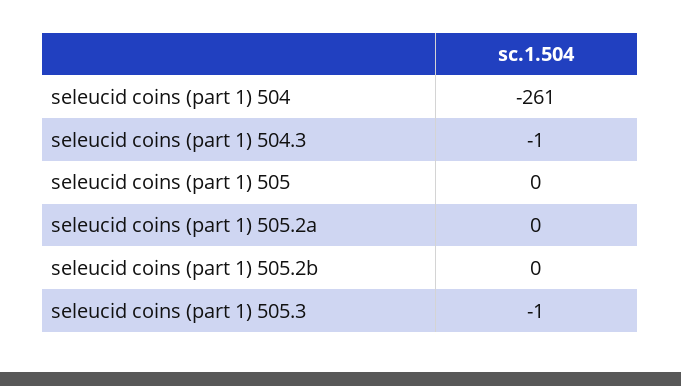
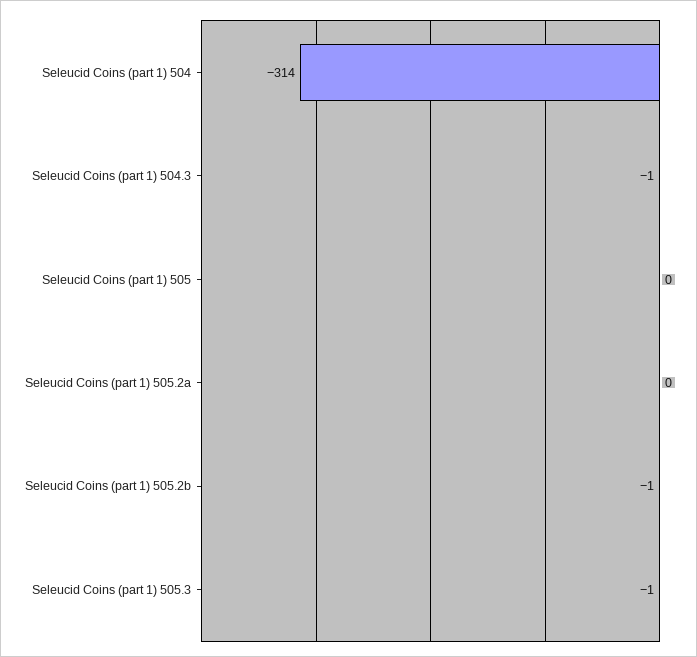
seleucid coins (part 1) 504: -261 -> -314
seleucid coins (part 1) 505.2b: 0 -> -1

